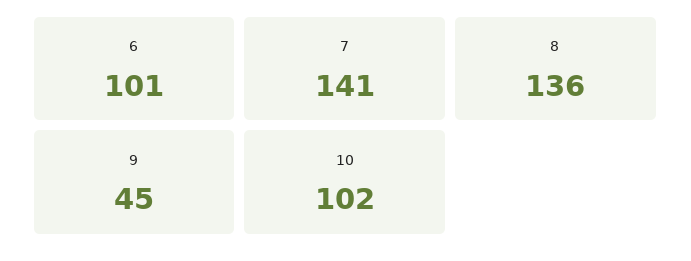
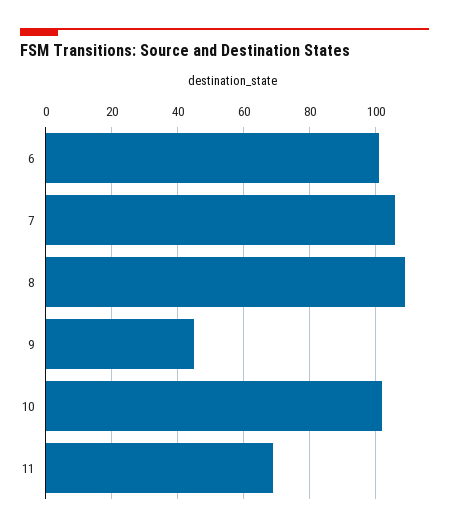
7: 141 -> 105
8: 136 -> 110
11: none -> 70

